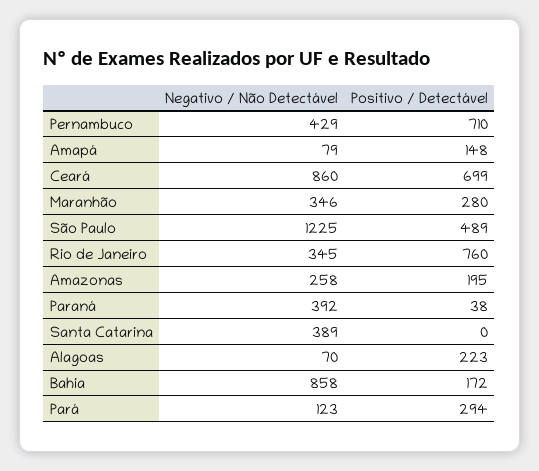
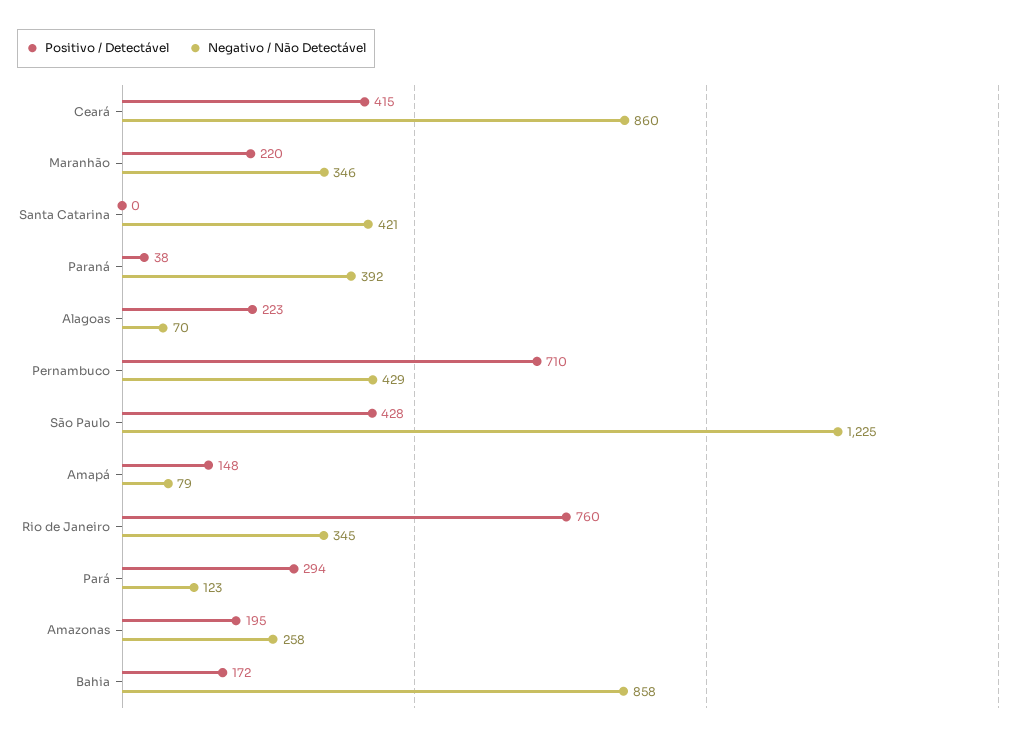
Positivo / Detectável, Ceará: 699 -> 415
Positivo / Detectável, Maranhão: 280 -> 220
Positivo / Detectável, São Paulo: 489 -> 428
Negativo / Não Detectável, Santa Catarina: 389 -> 421

